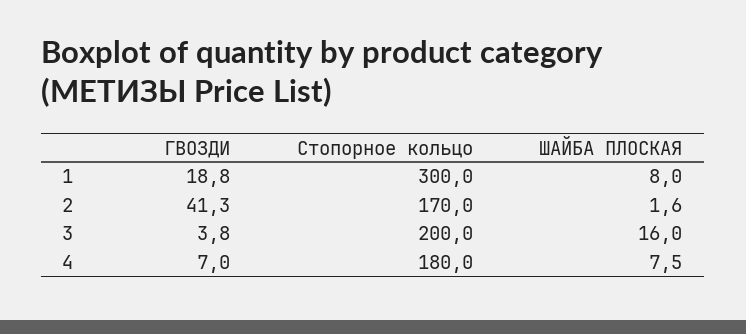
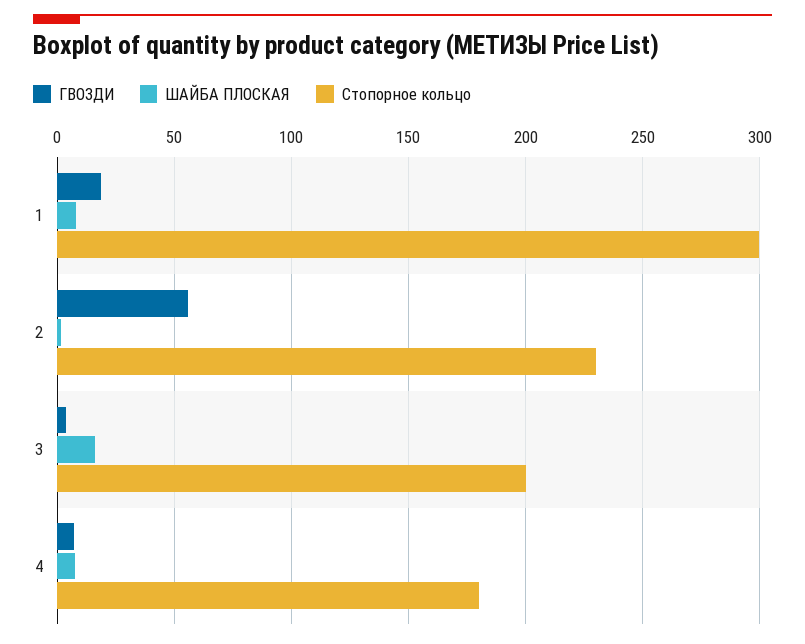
ГВОЗДИ, 2: 41.3 -> 55
Стопорное кольцо, 2: 170 -> 230

